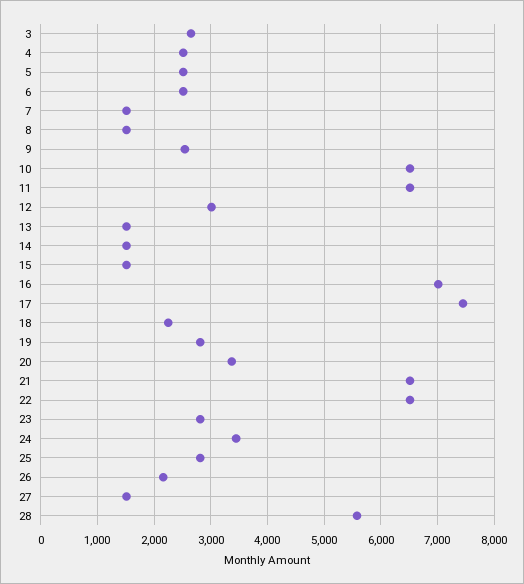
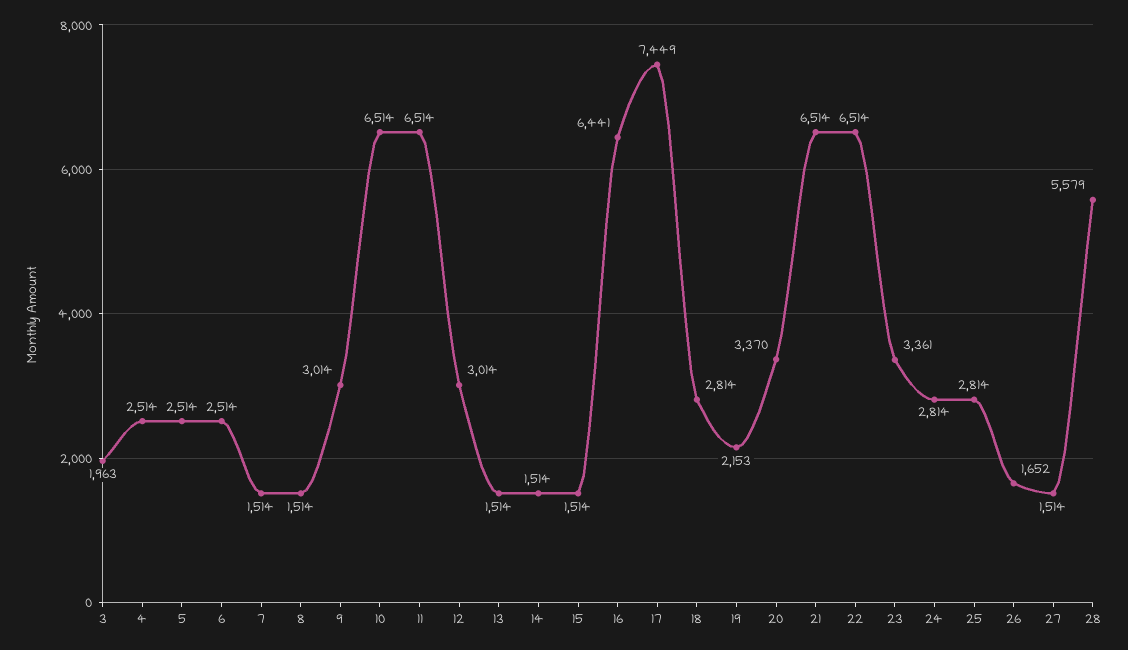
3: 2600 -> 1963
9: 2600 -> 3014
16: 7000 -> 6441
18: 2200 -> 2814
19: 2800 -> 2153
23: 2800 -> 3361
24: 3400 -> 2814
26: 2200 -> 1652

